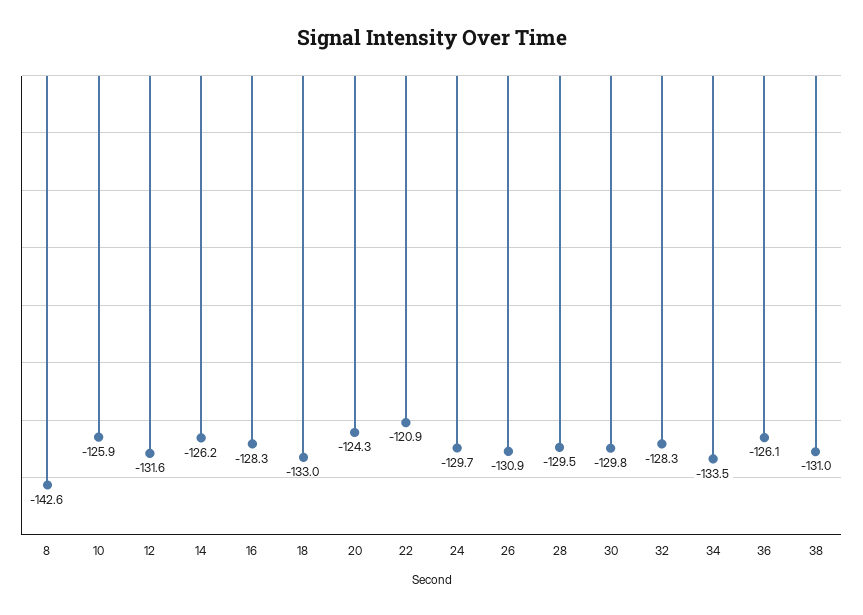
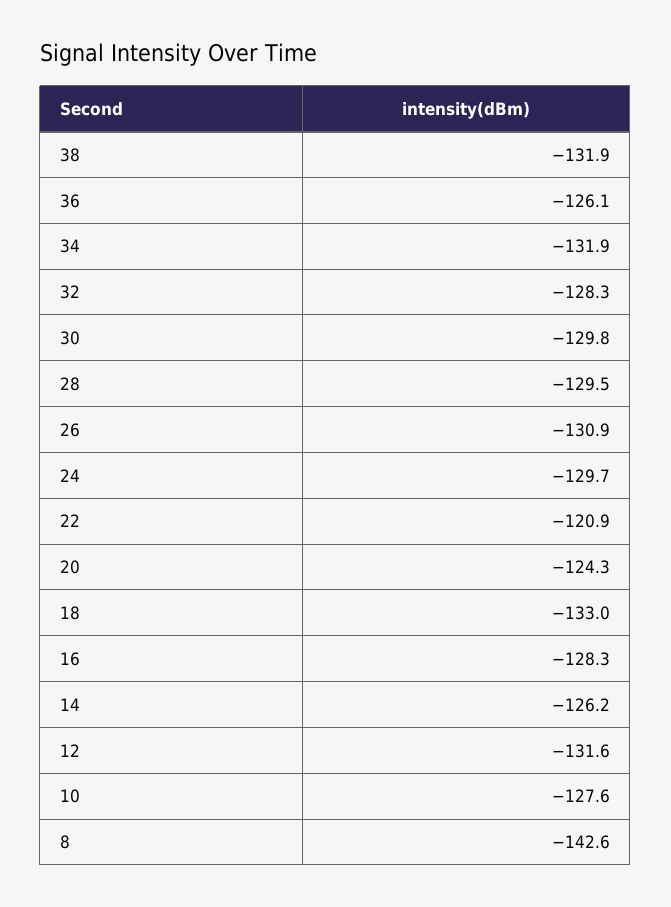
10: -125.9 -> -127.6
34: -133.5 -> -131.9
38: -131 -> -131.9

